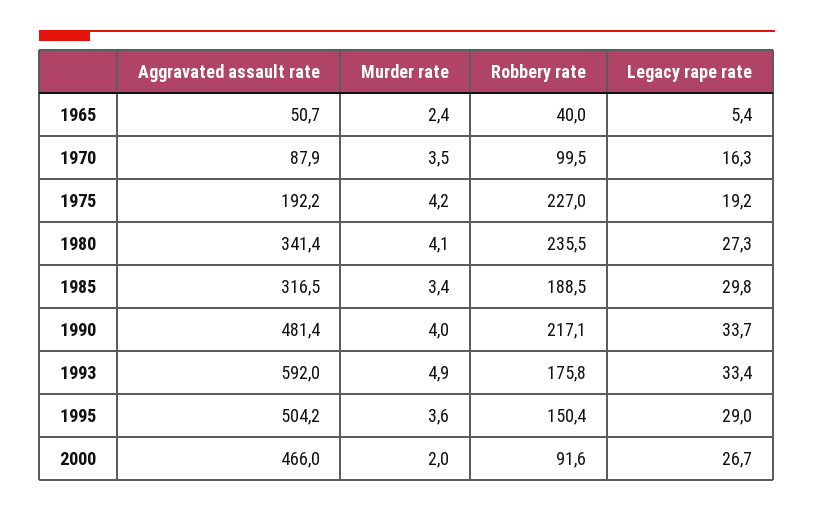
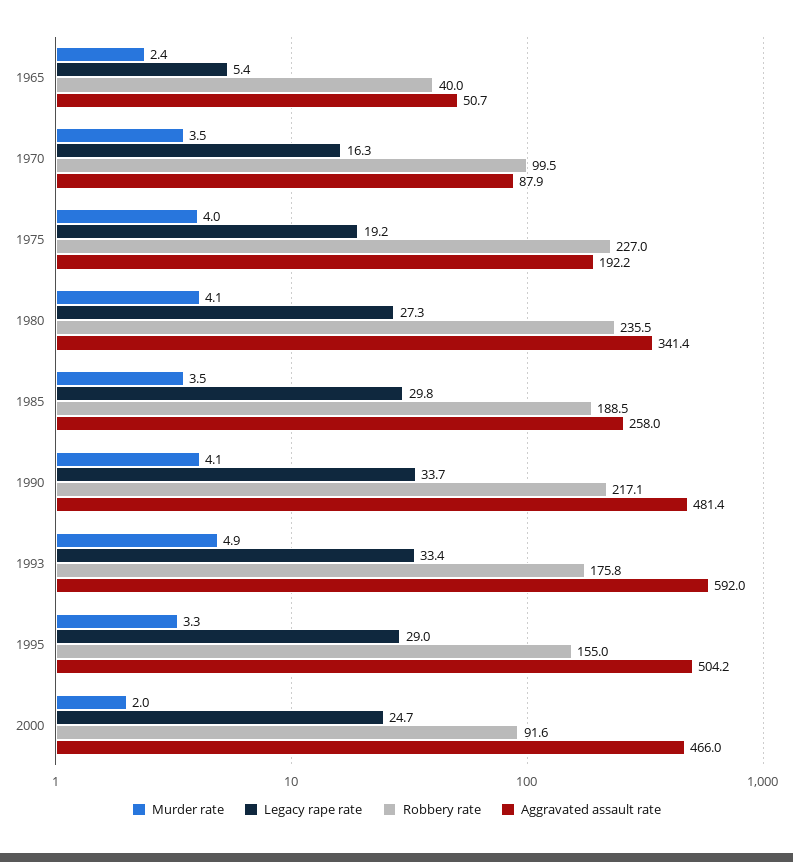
Murder rate, 1975: 4.2 -> 4
Aggravated assault rate, 1985: 316.5 -> 258
Murder rate, 1985: 3.4 -> 3.5
Murder rate, 1990: 4 -> 4.1
Murder rate, 1995: 3.6 -> 3.3
Robbery rate, 1995: 150.4 -> 155
Legacy rape rate, 2000: 26.7 -> 24.7

